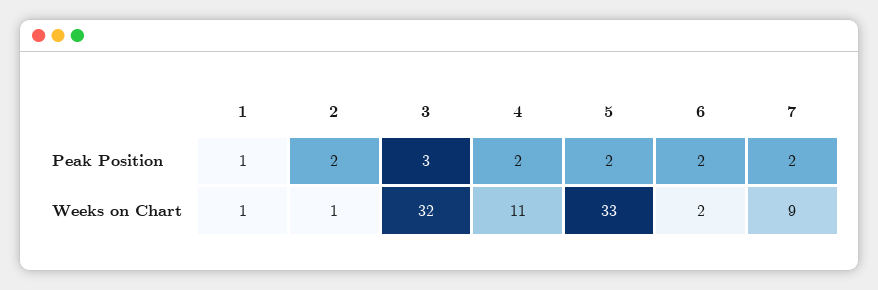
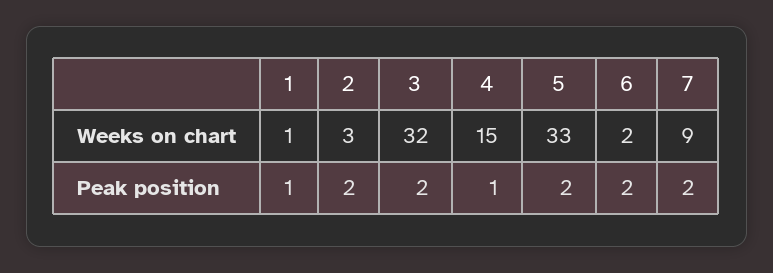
3, Peak Position: 3 -> 2
4, Peak Position: 2 -> 1
2, Weeks on Chart: 1 -> 3
4, Weeks on Chart: 11 -> 15

